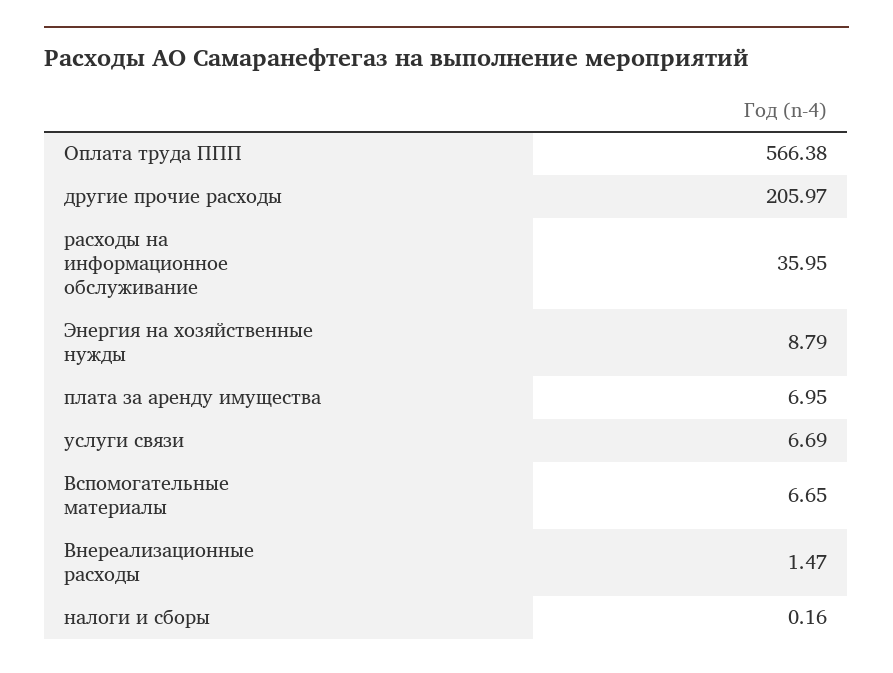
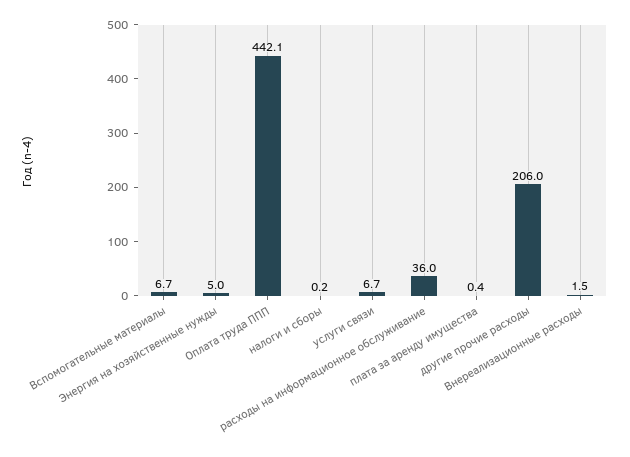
Оплата труда ППП: 566.38 -> 442.1
Энергия на хозяйственные нужды: 8.79 -> 5
плата за аренду имущества: 6.95 -> 0.4

